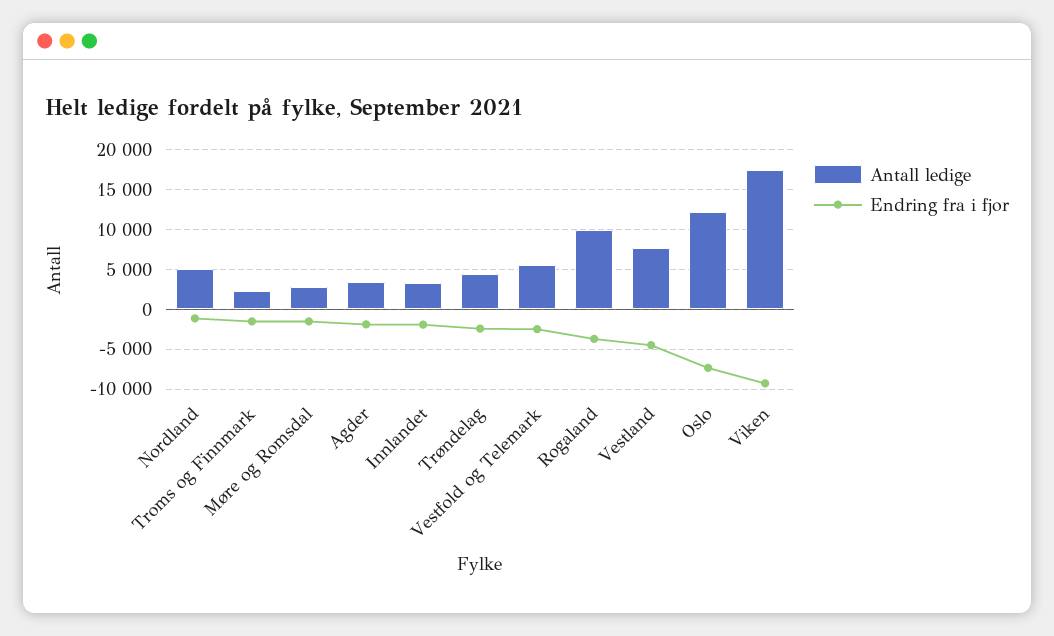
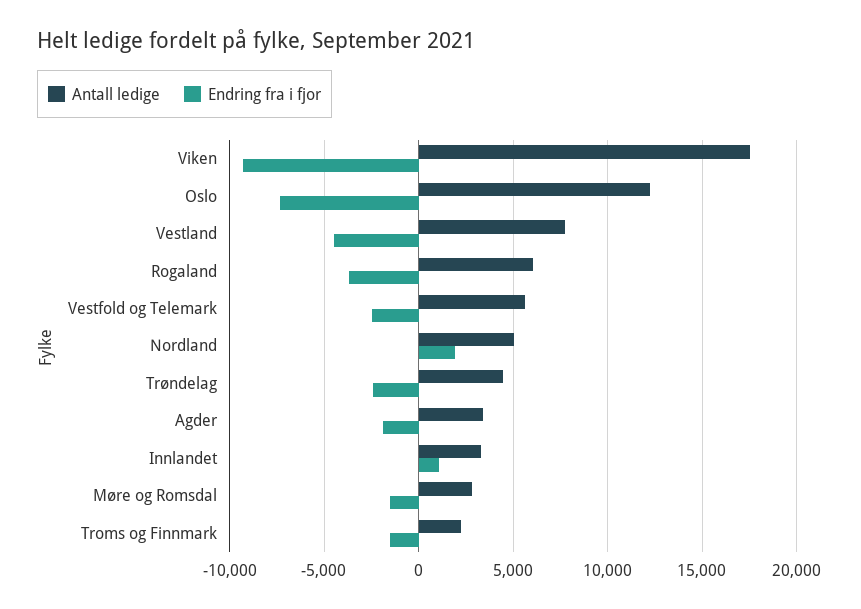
Endring fra i fjor, Nordland: -1000 -> 2000
Endring fra i fjor, Innlandet: -2000 -> 1000
Antall ledige, Rogaland: 10000 -> 6000

